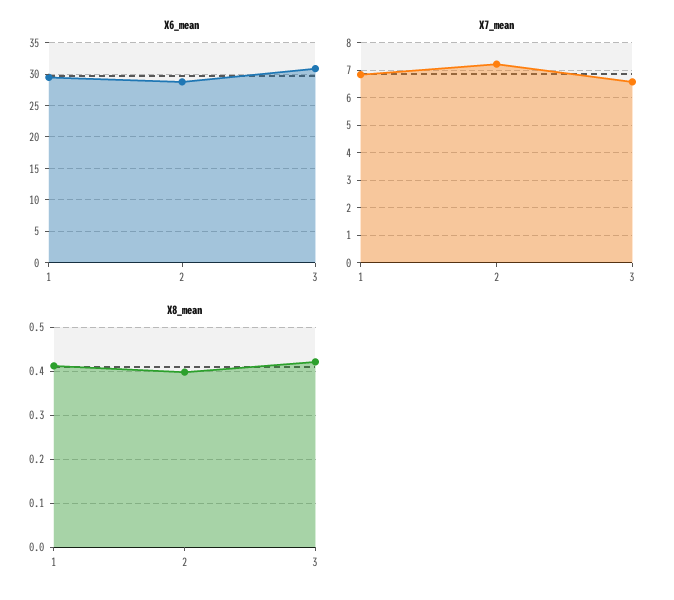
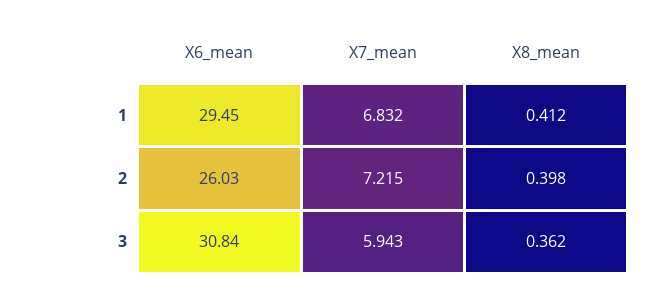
X6_mean, 2: 29 -> 26.03
X7_mean, 3: 6.5 -> 5.943
X8_mean, 3: 0.42 -> 0.362

